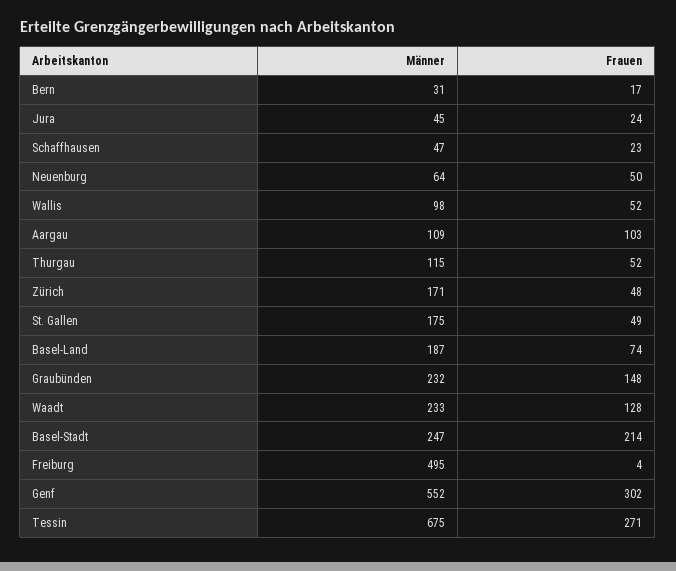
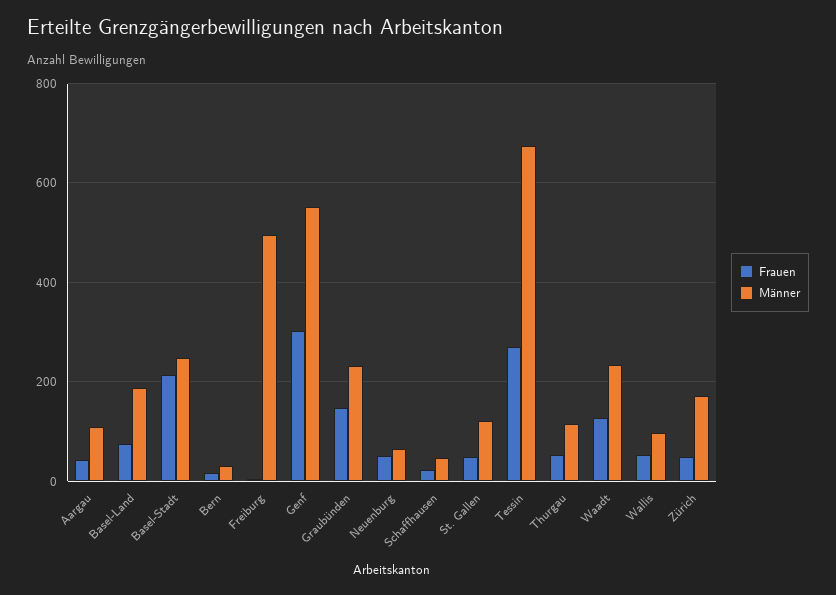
Männer, Jura: 45 -> none
Frauen, Jura: 24 -> none
Frauen, Aargau: 103 -> 40
Männer, St. Gallen: 175 -> 120

